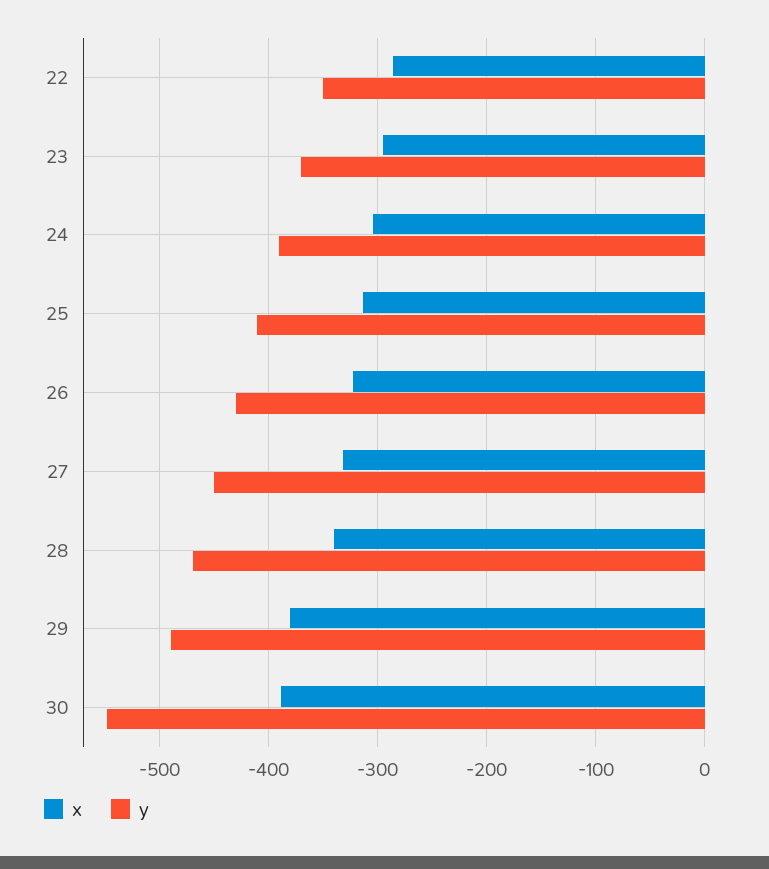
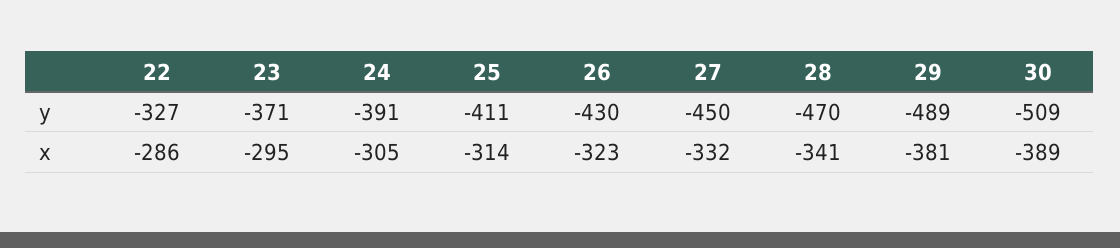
y, 22: -350 -> -327
y, 30: -550 -> -509

